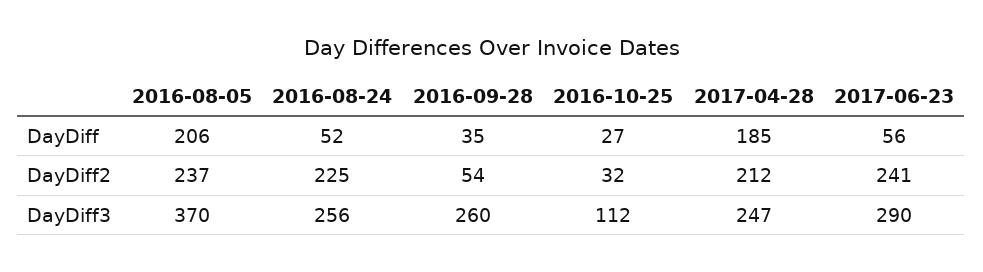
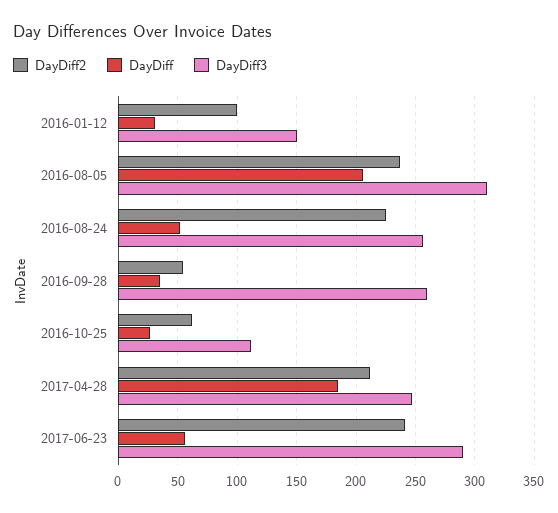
DayDiff2, 2016-10-25: 32 -> 60
DayDiff3, 2016-08-05: 370 -> 310
DayDiff2, 2016-01-12: none -> 100
DayDiff, 2016-01-12: none -> 30
DayDiff3, 2016-01-12: none -> 150

